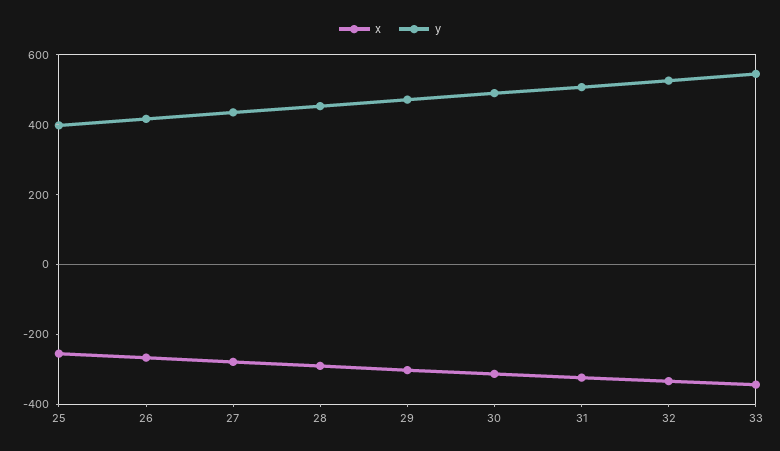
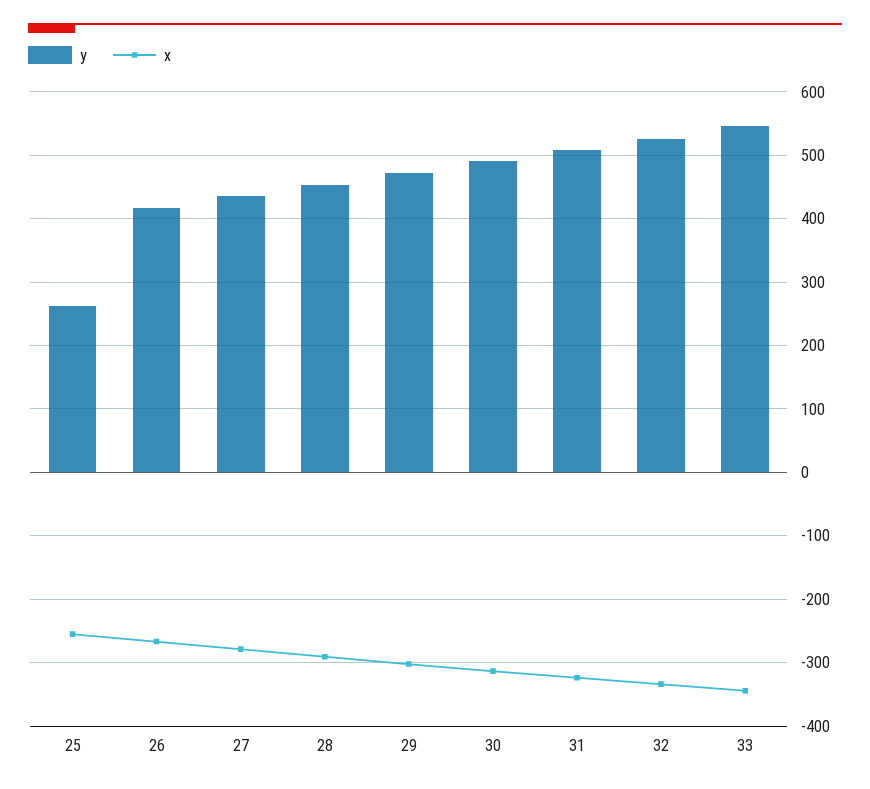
y, 25: 400 -> 260

